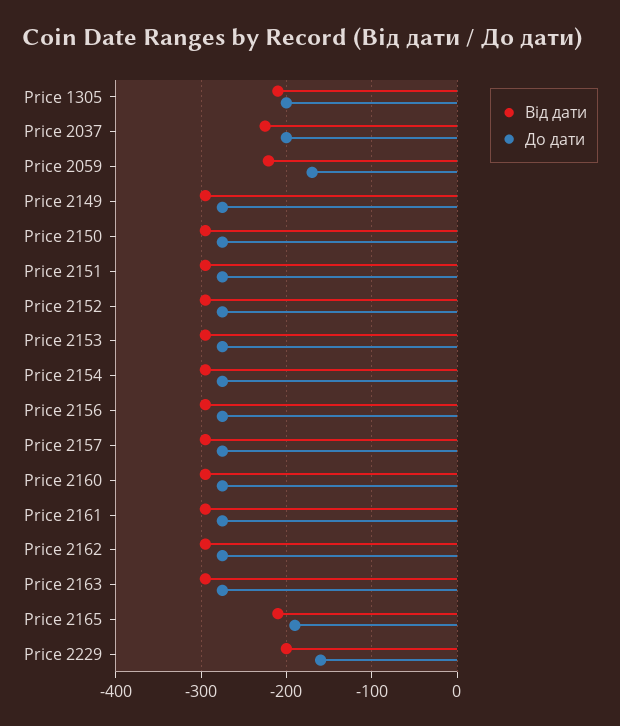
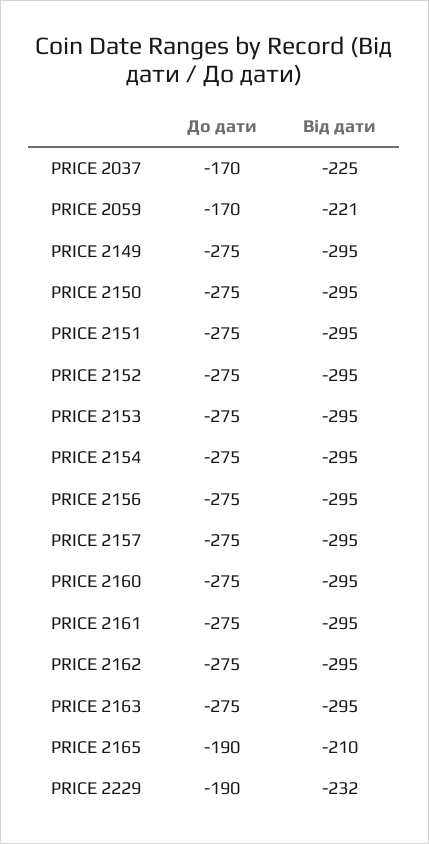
Від дати, Price 1305: -210 -> none
До дати, Price 1305: -200 -> none
До дати, Price 2037: -200 -> -170
Від дати, Price 2229: -200 -> -232
До дати, Price 2229: -160 -> -190

